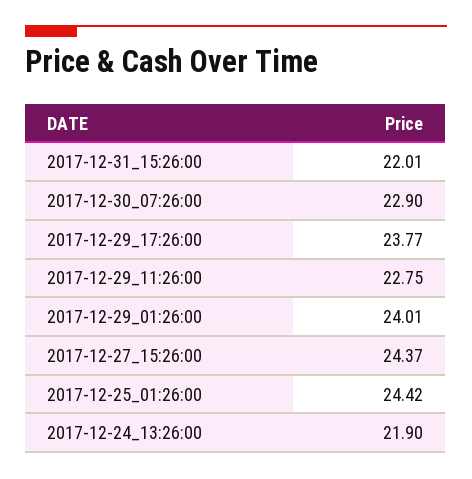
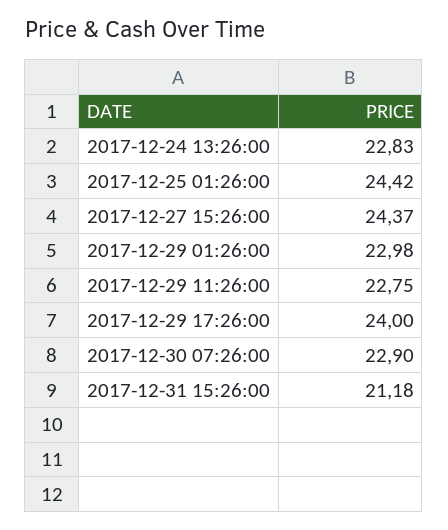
2017-12-31_15:26:00: 22.01 -> 21.18
2017-12-29_17:26:00: 23.77 -> 24
2017-12-29_01:26:00: 24.01 -> 22.98
2017-12-24_13:26:00: 21.9 -> 22.83

